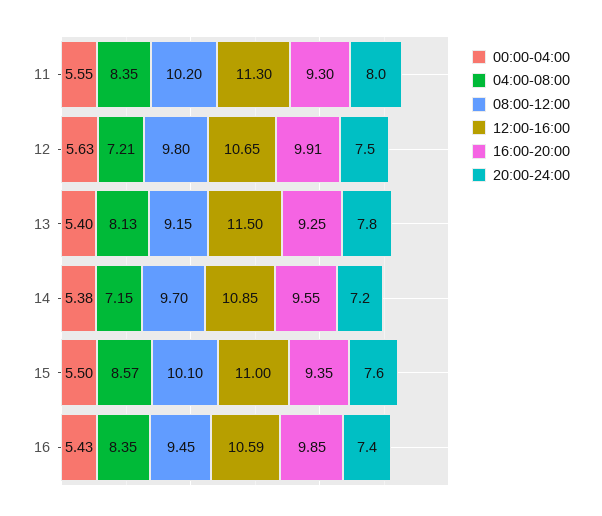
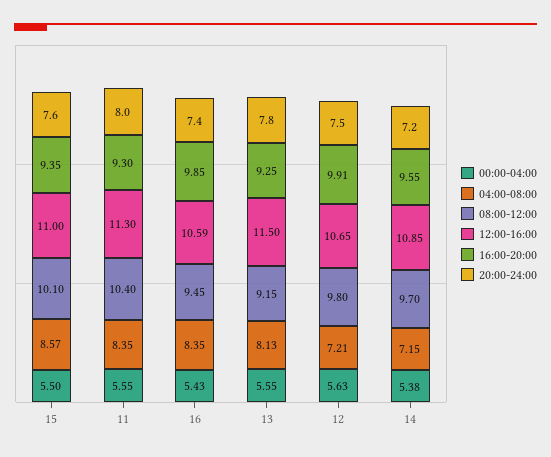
08:00-12:00, 11: 10.2 -> 10.4
00:00-04:00, 13: 5.4 -> 5.55

